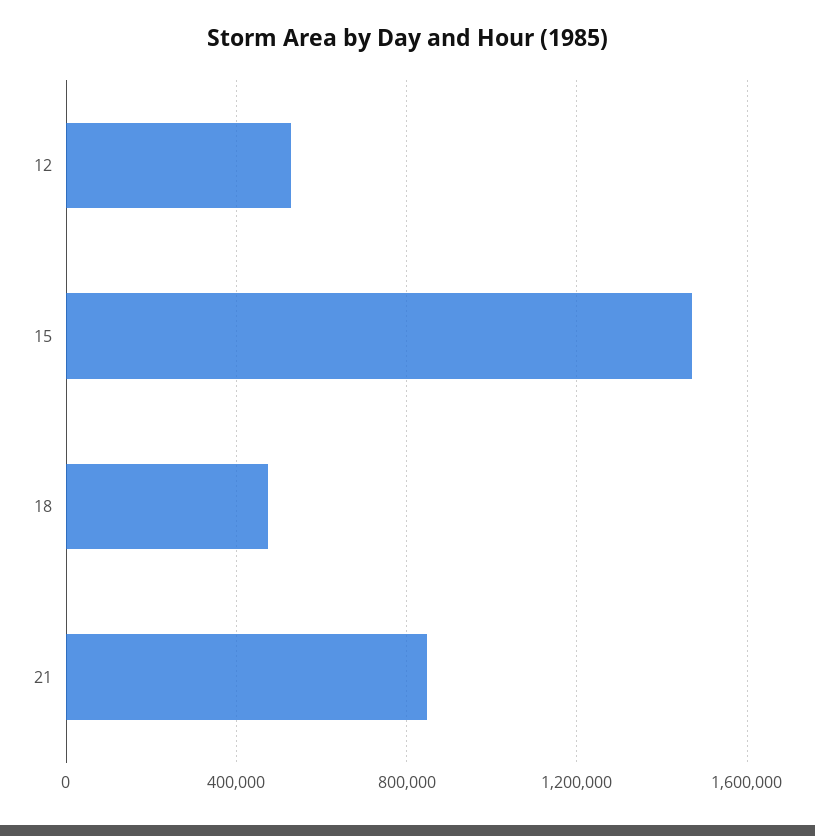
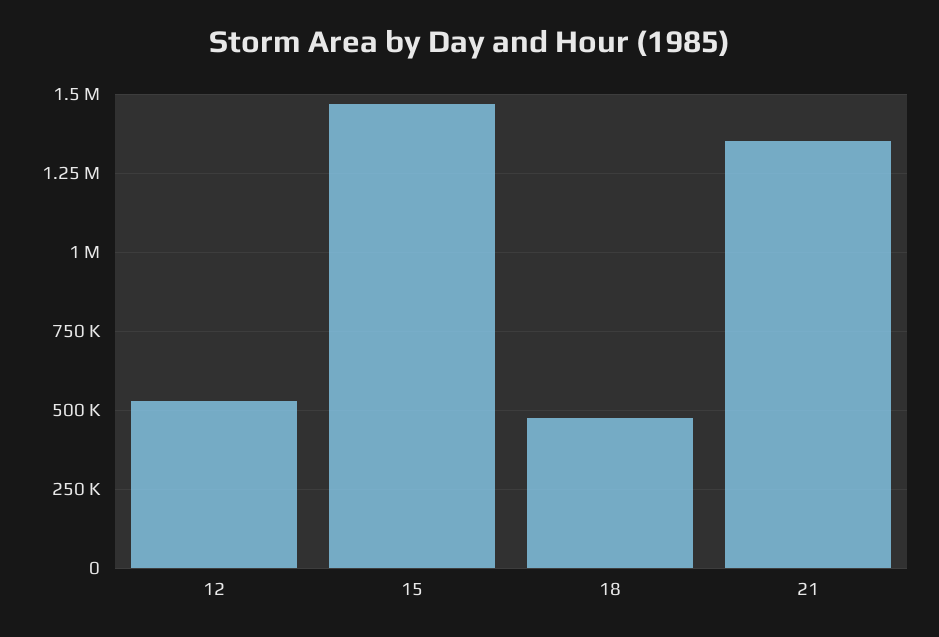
21: 850000 -> 1350000

